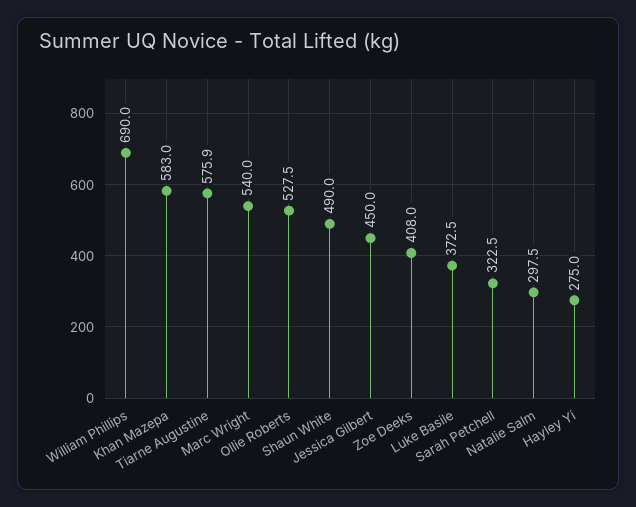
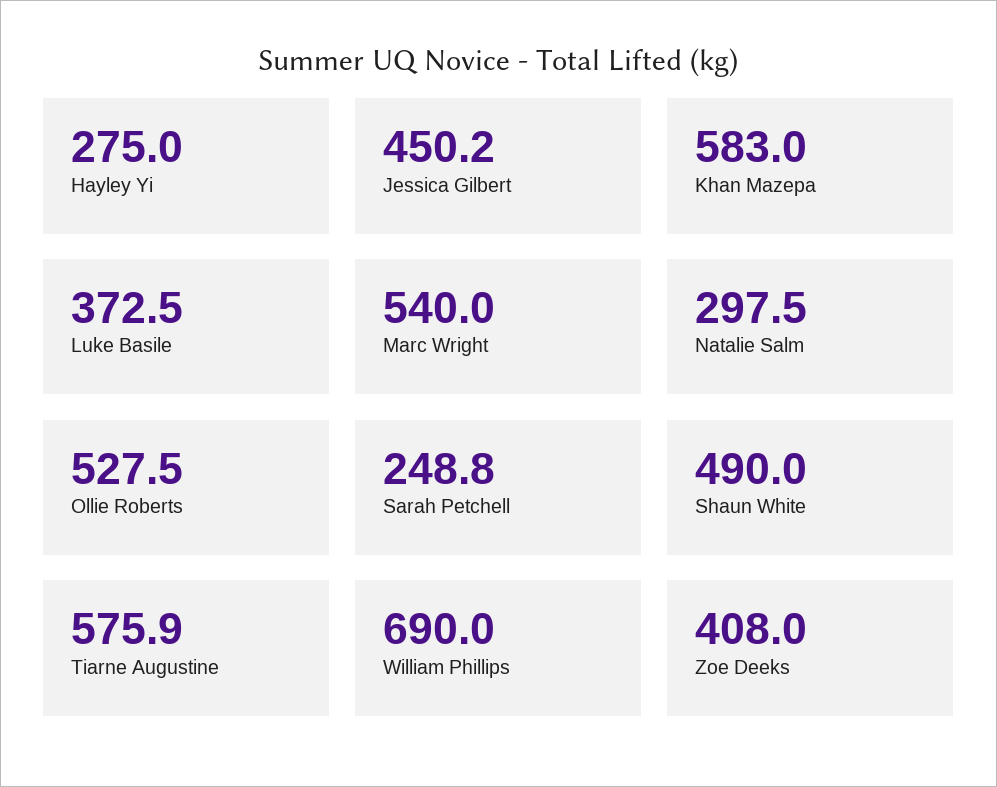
Jessica Gilbert: 450 -> 450.2
Sarah Petchell: 322.5 -> 248.8

